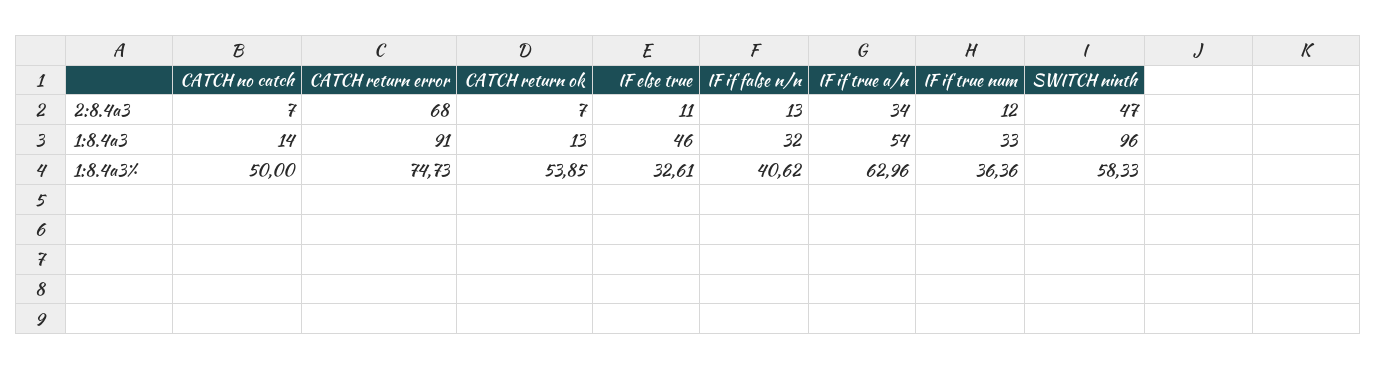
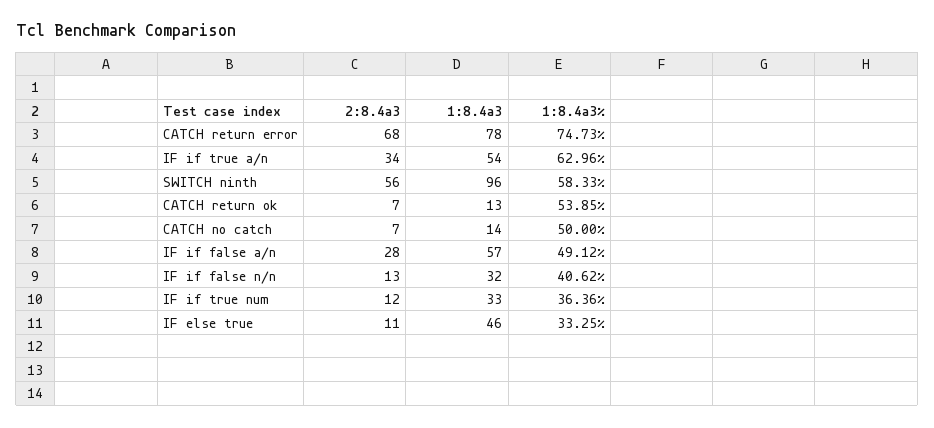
SWITCH ninth, 2:8.4a3: 47 -> 56
CATCH return error, 1:8.4a3: 91 -> 78
IF else true, 1:8.4a3%: 32.61 -> 33.25
IF if false a/n, 2:8.4a3: none -> 28
IF if false a/n, 1:8.4a3: none -> 57
IF if false a/n, 1:8.4a3%: none -> 49.12

